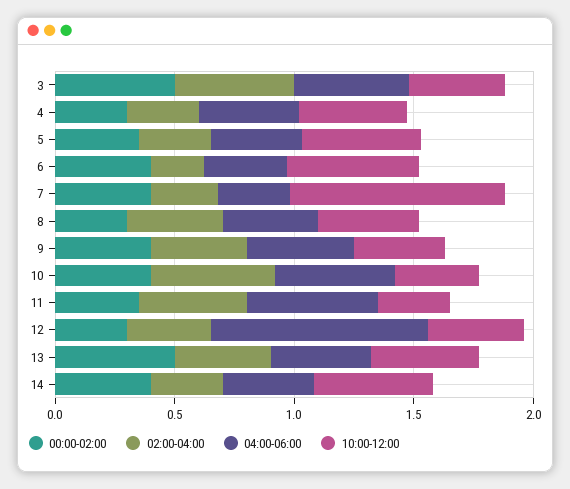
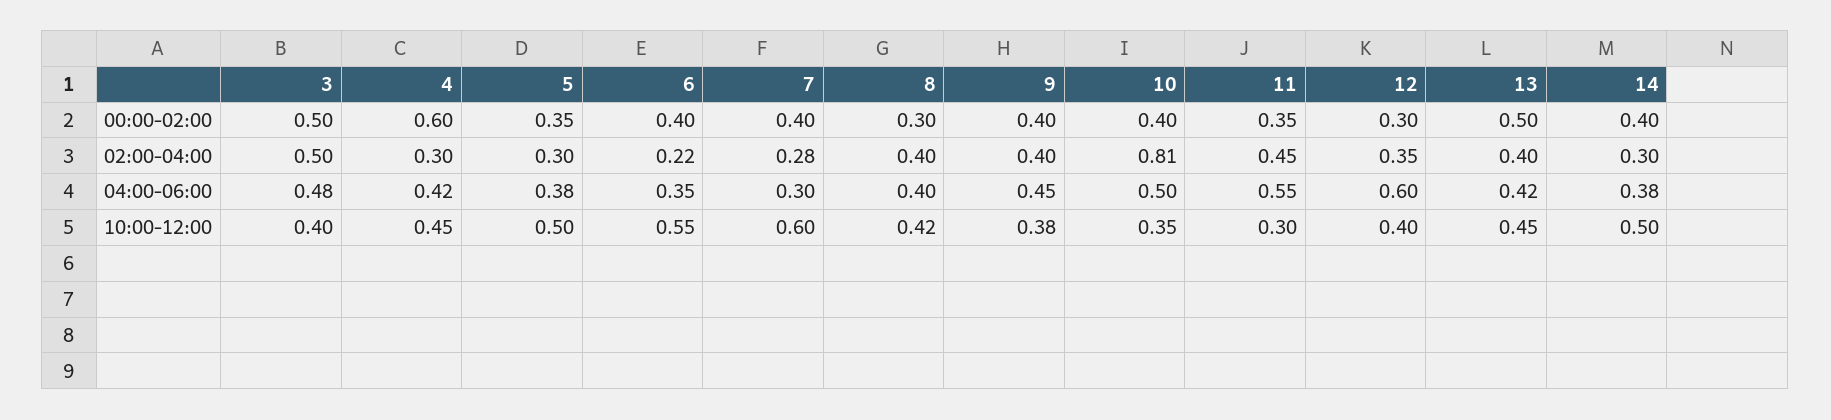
00:00-02:00, 4: 0.3 -> 0.6
10:00-12:00, 7: 0.9 -> 0.6
02:00-04:00, 10: 0.5 -> 0.81
04:00-06:00, 12: 0.9 -> 0.6

